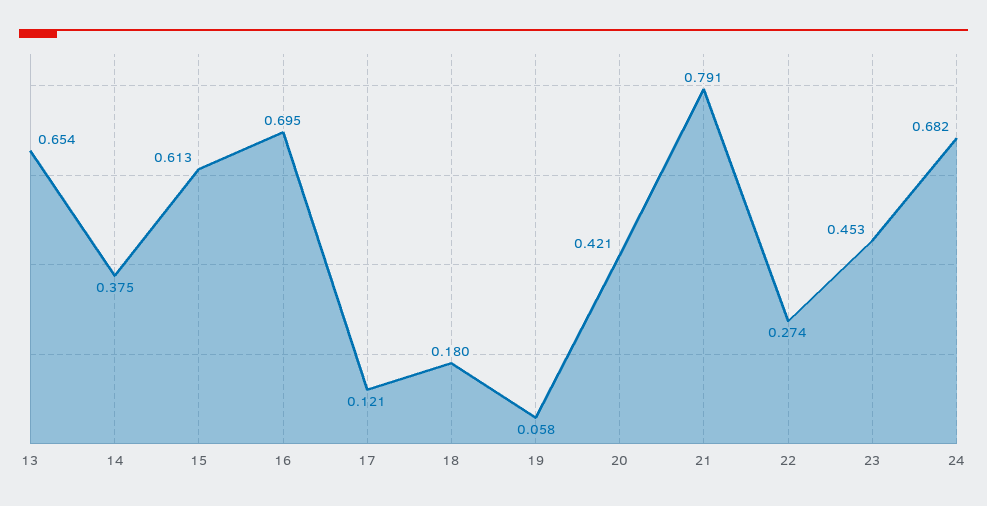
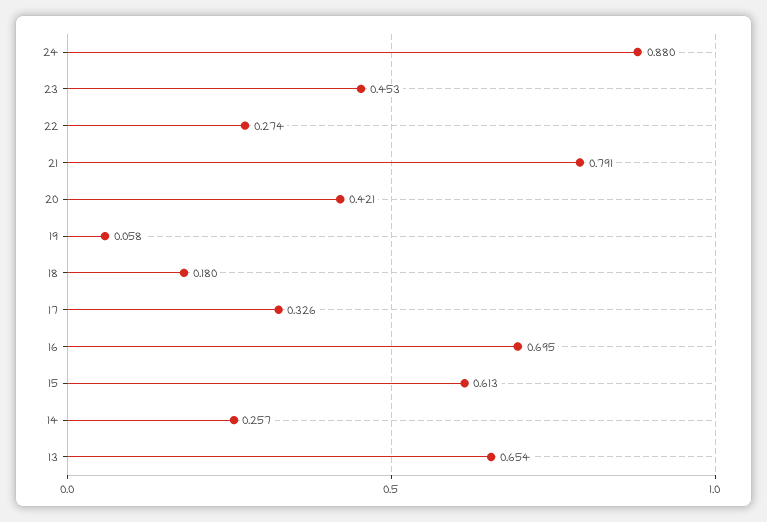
14: 0.375 -> 0.257
17: 0.121 -> 0.326
24: 0.682 -> 0.88

